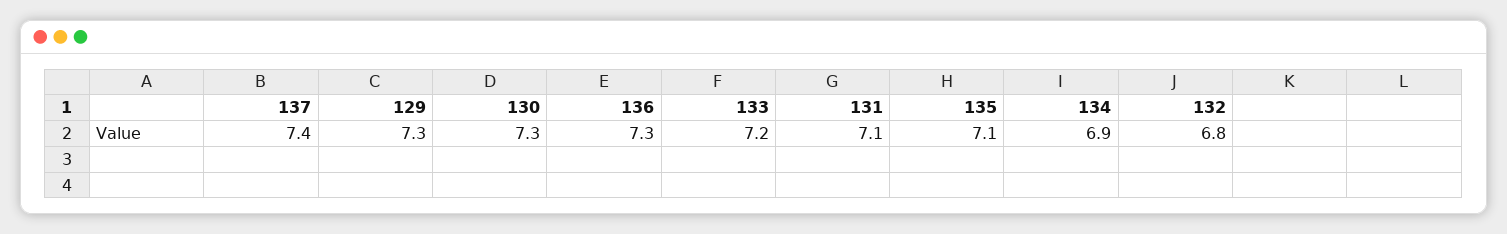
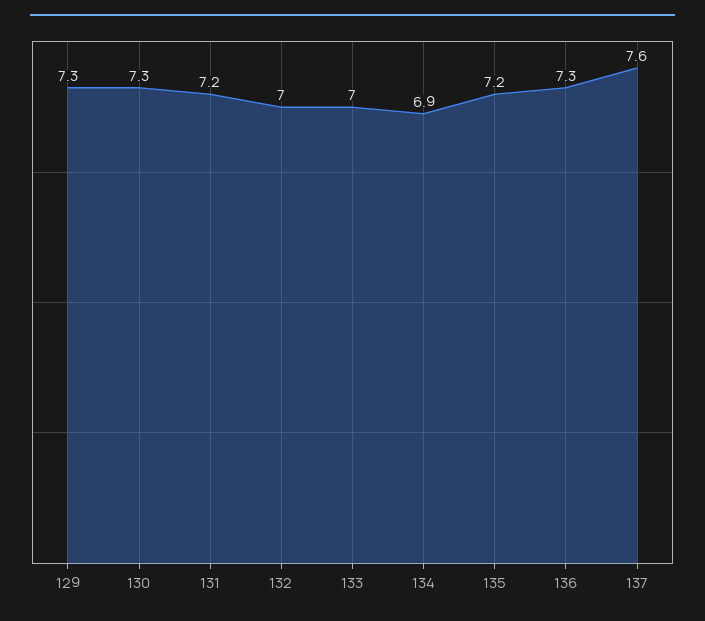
137: 7.4 -> 7.6
133: 7.2 -> 7
131: 7.1 -> 7.2
135: 7.1 -> 7.2
132: 6.8 -> 7

